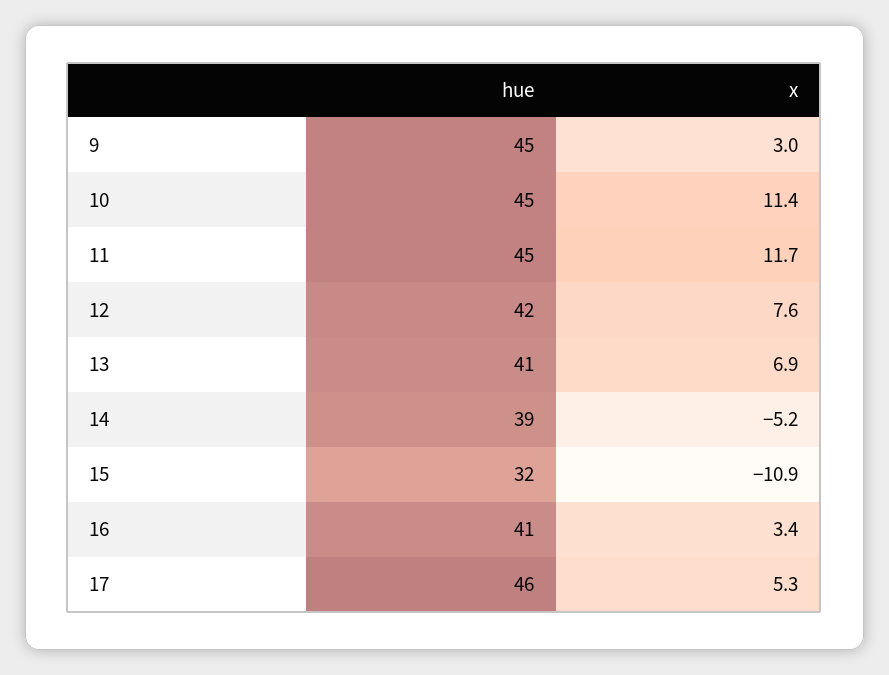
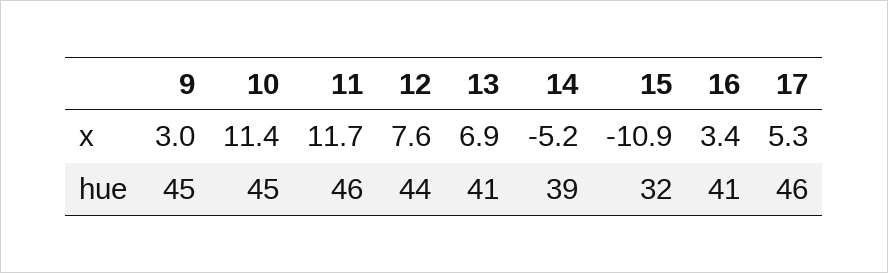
hue, 11: 45 -> 46
hue, 12: 42 -> 44

